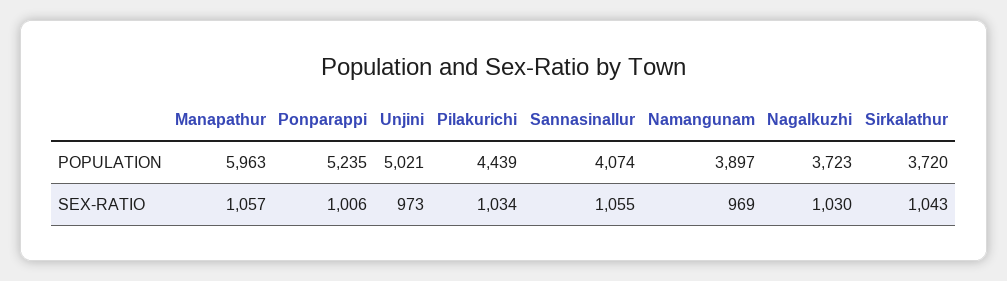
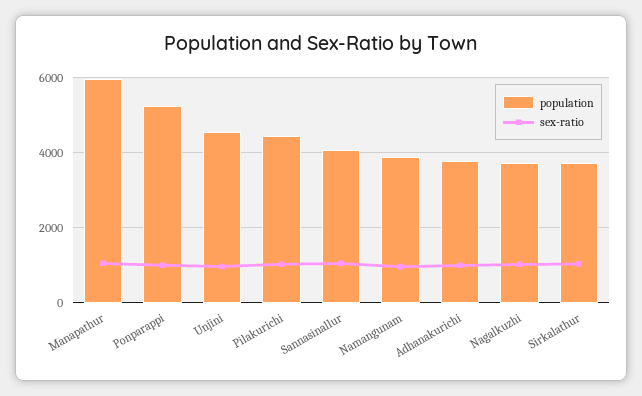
POPULATION, Unjini: 5021 -> 4600
POPULATION, Adhanakurichi: none -> 3800
SEX-RATIO, Adhanakurichi: none -> 1000

